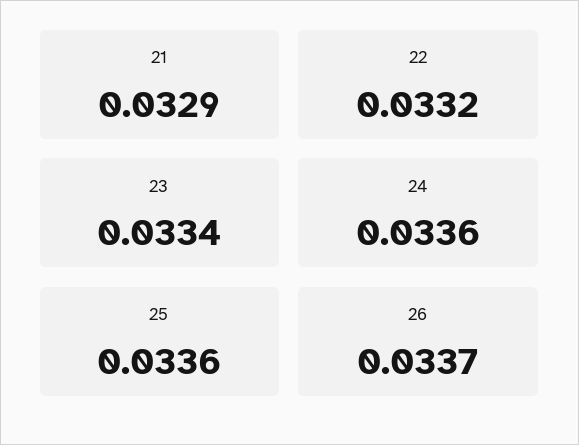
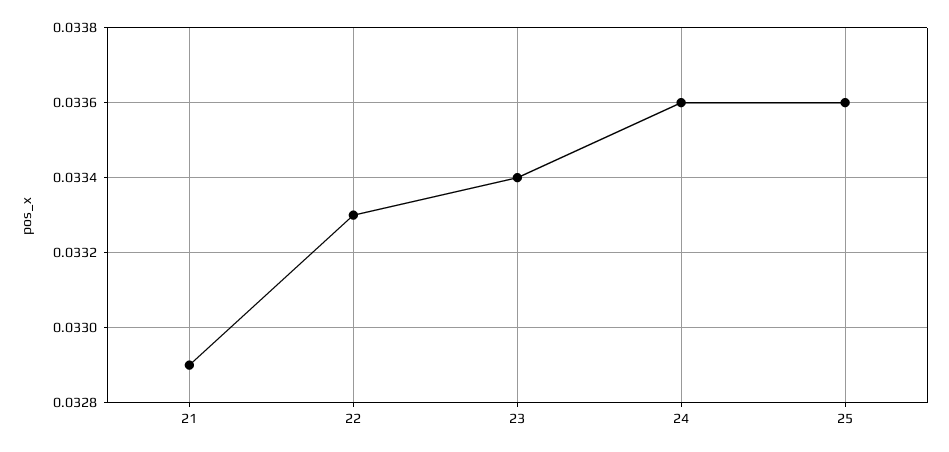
22: 0.0332 -> 0.0333
26: 0.0337 -> none

